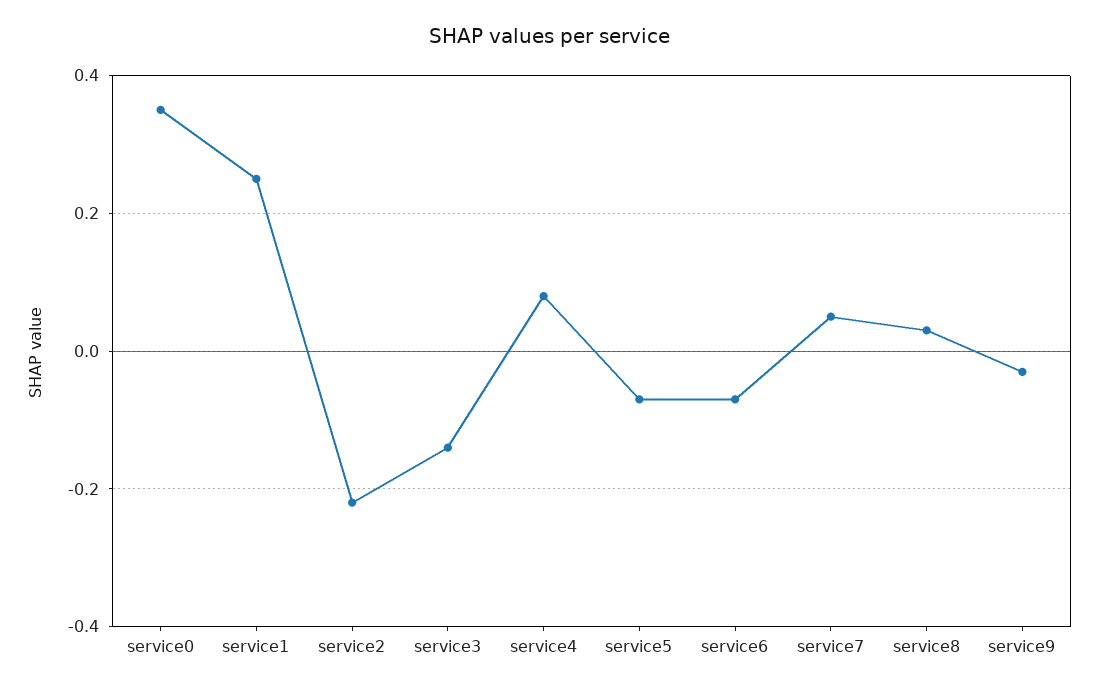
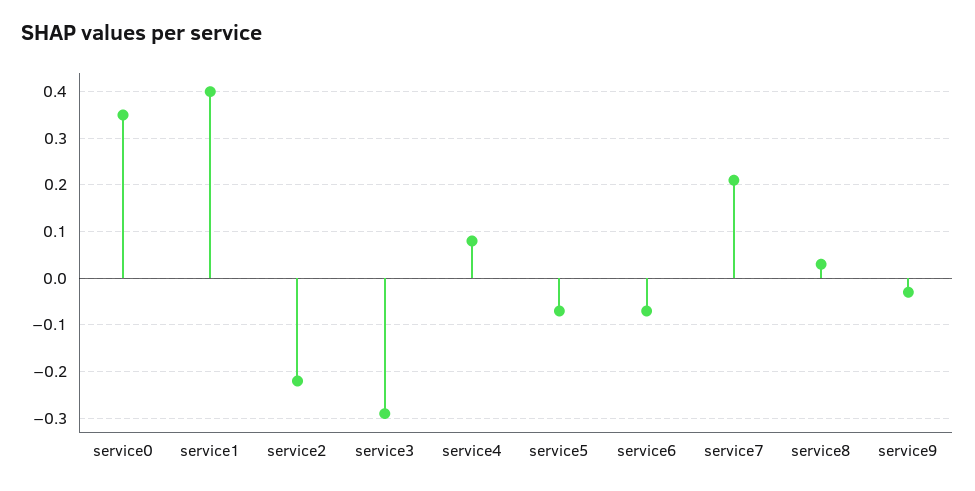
service1: 0.25 -> 0.4
service3: -0.15 -> -0.3
service7: 0.05 -> 0.2

